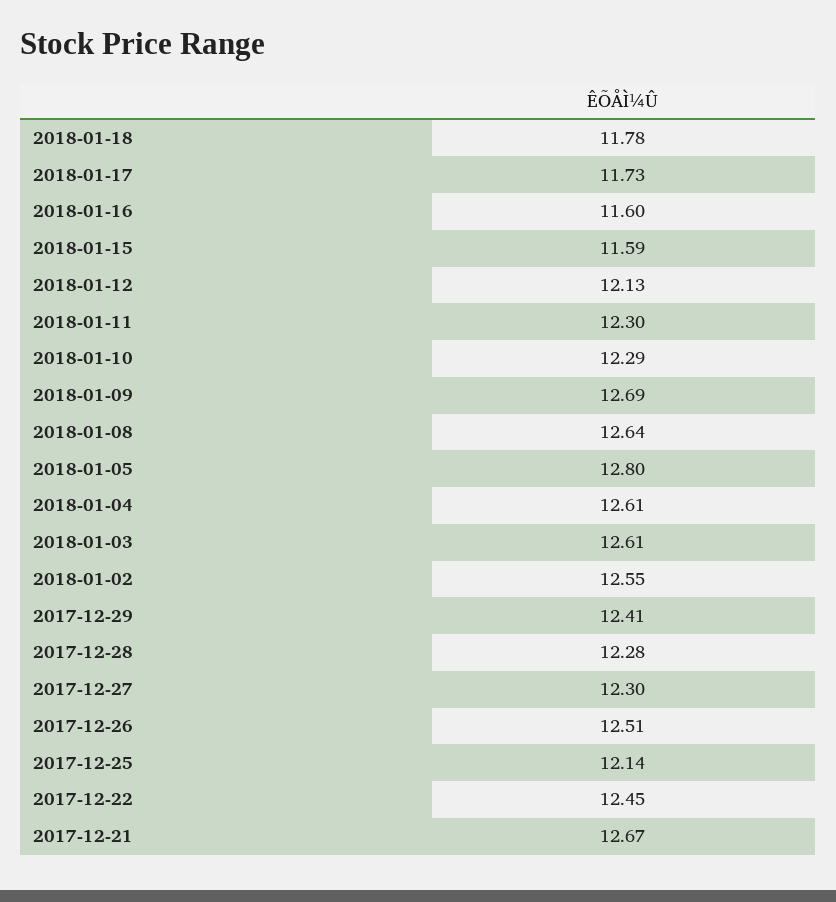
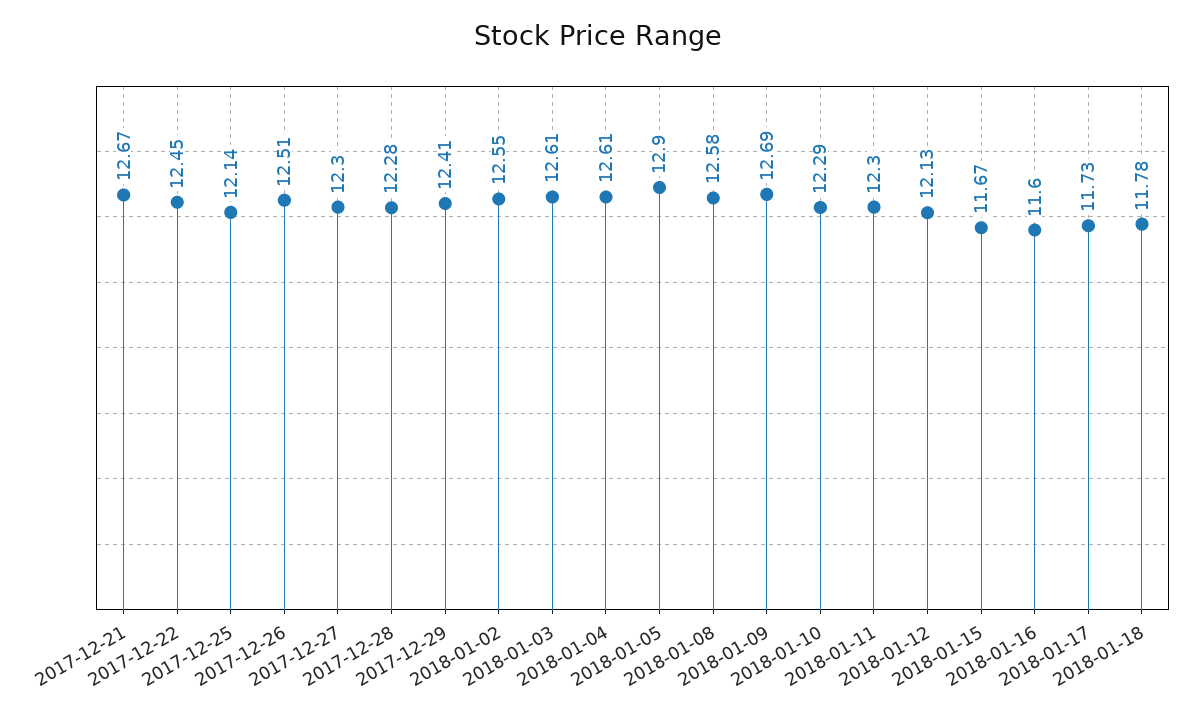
2018-01-15: 11.59 -> 11.67
2018-01-08: 12.64 -> 12.58
2018-01-05: 12.8 -> 12.9

